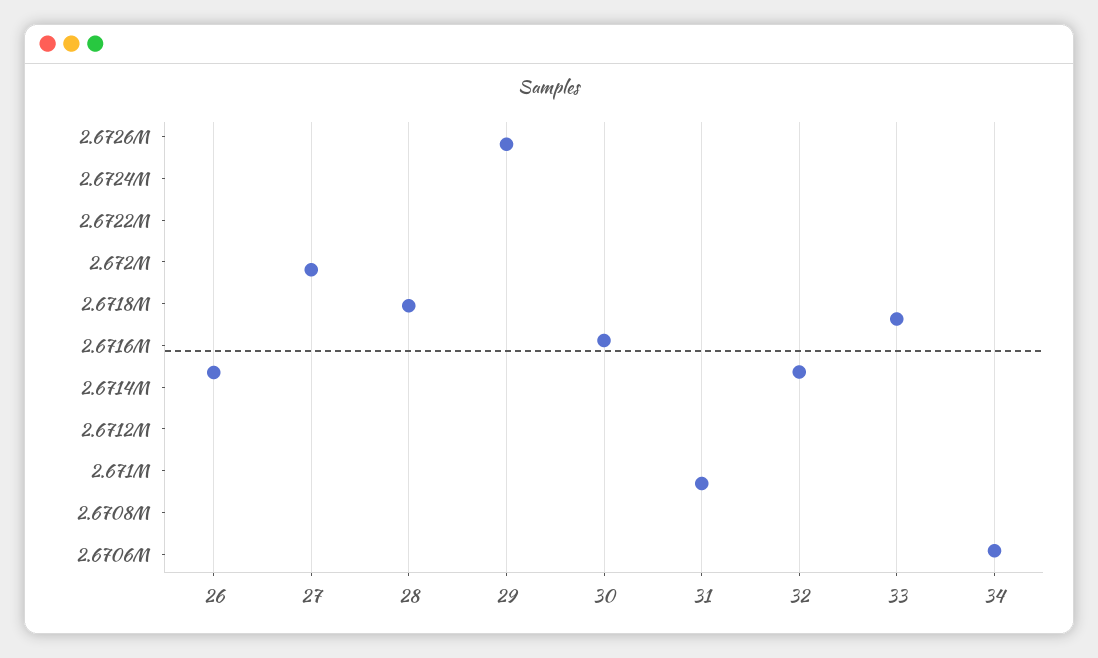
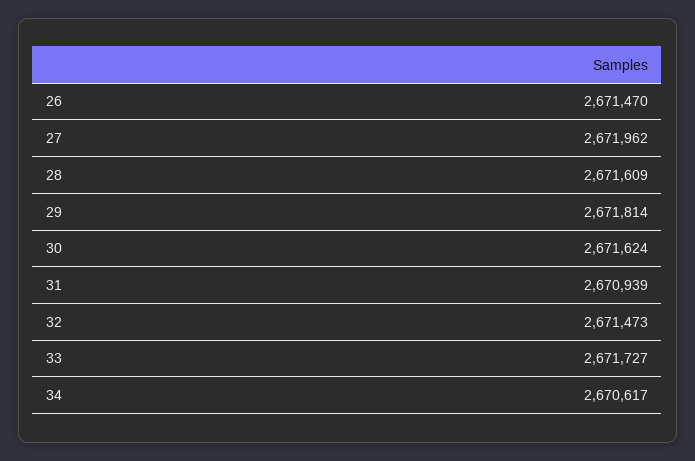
28: 2671800 -> 2671609
29: 2672550 -> 2671814

